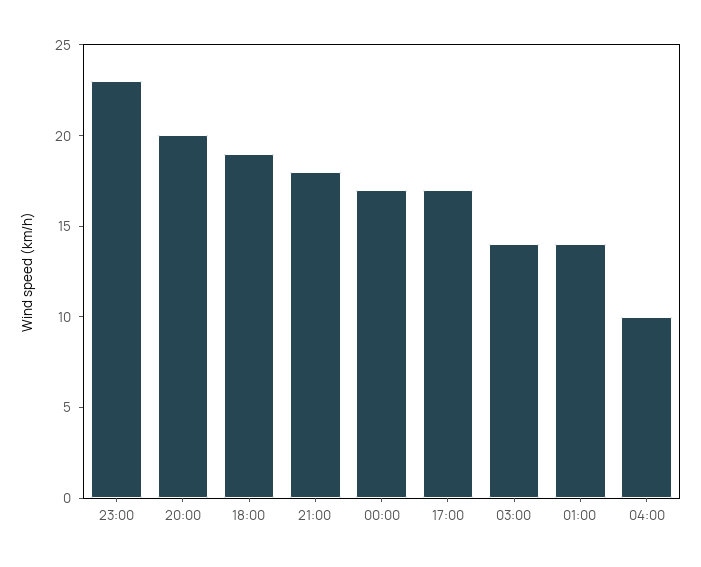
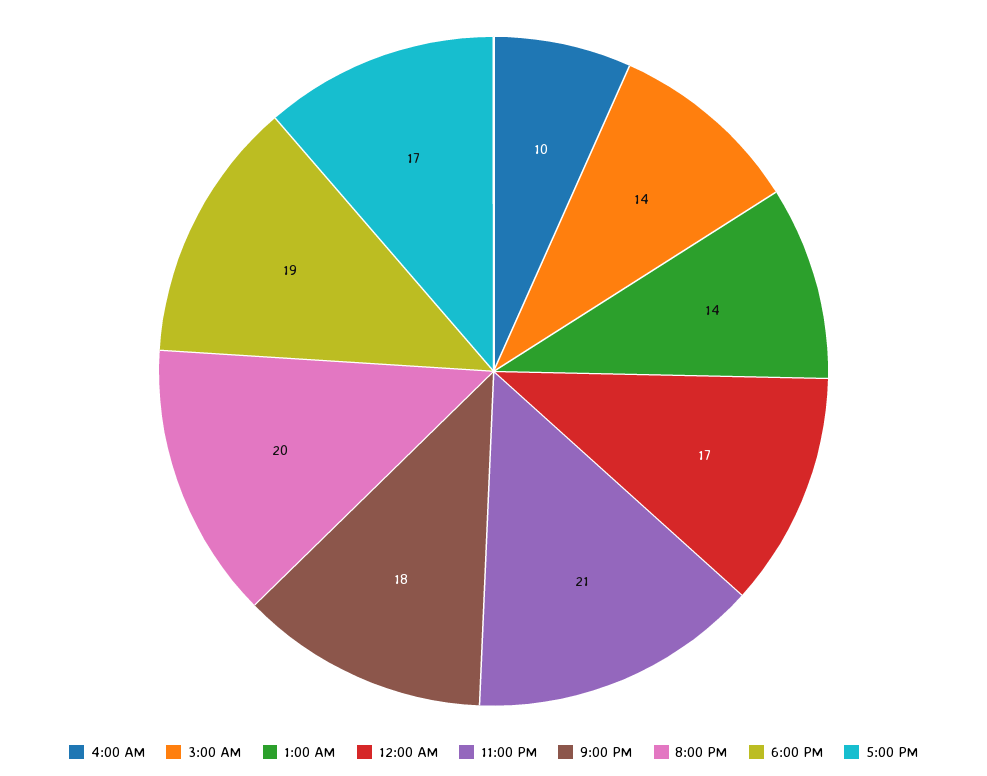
23:00: 23 -> 21

